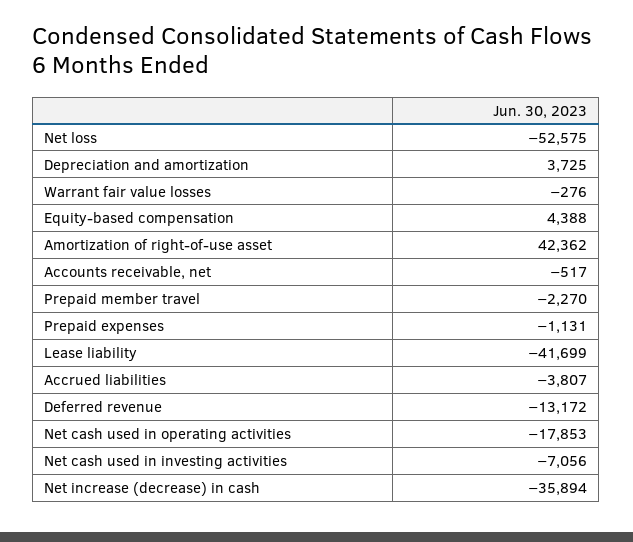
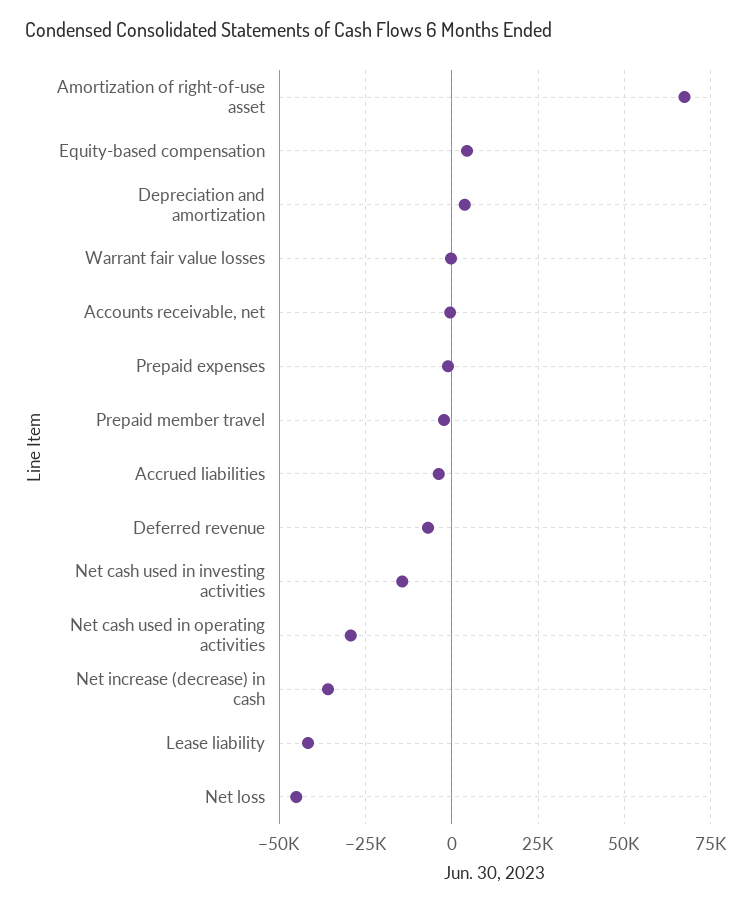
Net loss: -52575 -> -45000
Amortization of right-of-use asset: 42362 -> 67500
Deferred revenue: -13172 -> -7500
Net cash used in operating activities: -17853 -> -30000
Net cash used in investing activities: -7056 -> -15000

